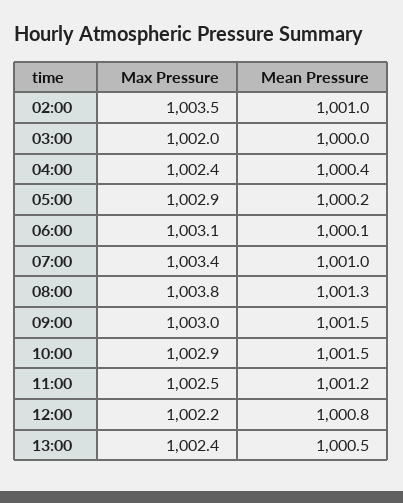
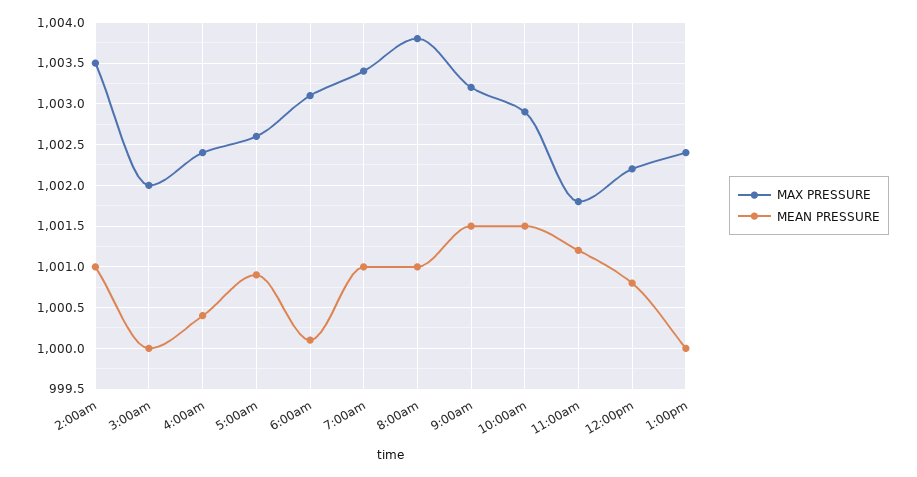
Max Pressure, 05:00: 1002.9 -> 1002.6
Mean Pressure, 05:00: 1000.2 -> 1000.9
Mean Pressure, 08:00: 1001.3 -> 1001
Max Pressure, 09:00: 1003 -> 1003.2
Max Pressure, 11:00: 1002.5 -> 1001.8
Mean Pressure, 13:00: 1000.5 -> 1000

